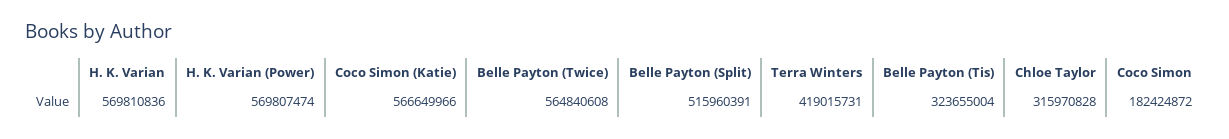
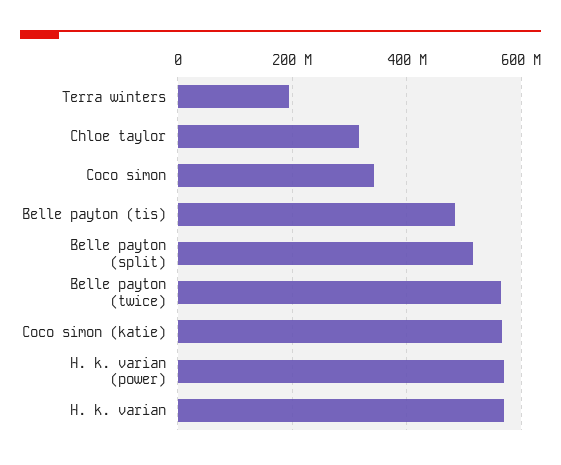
Terra Winters: 419015731 -> 200000000
Belle Payton (Tis): 323655004 -> 480000000
Coco Simon: 182424872 -> 340000000

